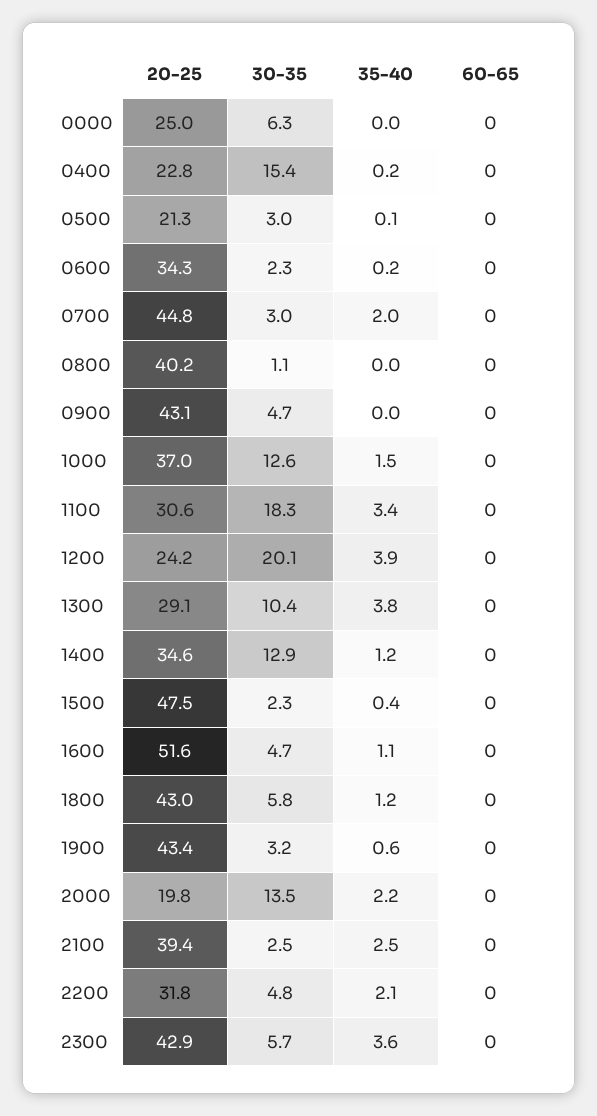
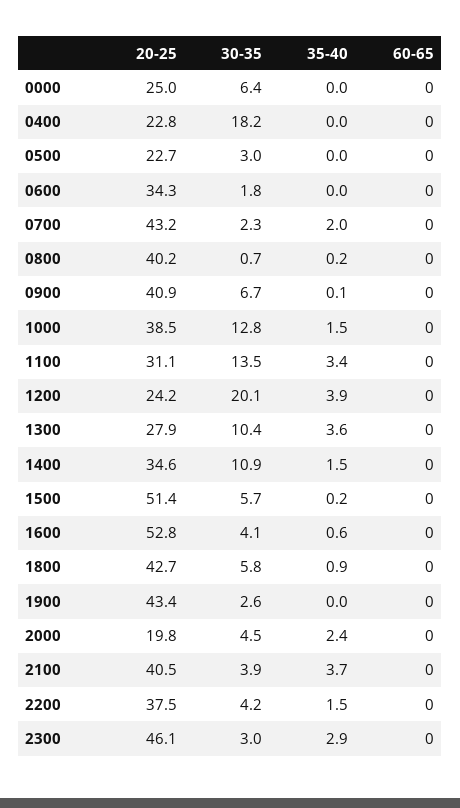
30-35, 0000: 6.3 -> 6.4
30-35, 0400: 15.4 -> 18.2
35-40, 0400: 0.2 -> 0
20-25, 0500: 21.3 -> 22.7
35-40, 0500: 0.1 -> 0
30-35, 0600: 2.3 -> 1.8
35-40, 0600: 0.2 -> 0
20-25, 0700: 44.8 -> 43.2
30-35, 0700: 3 -> 2.3
30-35, 0800: 1.1 -> 0.7
35-40, 0800: 0 -> 0.2
20-25, 0900: 43.1 -> 40.9
30-35, 0900: 4.7 -> 6.7
35-40, 0900: 0 -> 0.1
20-25, 1000: 37 -> 38.5
30-35, 1000: 12.6 -> 12.8
20-25, 1100: 30.6 -> 31.1
30-35, 1100: 18.3 -> 13.5
20-25, 1300: 29.1 -> 27.9
35-40, 1300: 3.8 -> 3.6
30-35, 1400: 12.9 -> 10.9
35-40, 1400: 1.2 -> 1.5
20-25, 1500: 47.5 -> 51.4
30-35, 1500: 2.3 -> 5.7
35-40, 1500: 0.4 -> 0.2
20-25, 1600: 51.6 -> 52.8
30-35, 1600: 4.7 -> 4.1
35-40, 1600: 1.1 -> 0.6
20-25, 1800: 43 -> 42.7
35-40, 1800: 1.2 -> 0.9
30-35, 1900: 3.2 -> 2.6
35-40, 1900: 0.6 -> 0
30-35, 2000: 13.5 -> 4.5
35-40, 2000: 2.2 -> 2.4
20-25, 2100: 39.4 -> 40.5
30-35, 2100: 2.5 -> 3.9
35-40, 2100: 2.5 -> 3.7
20-25, 2200: 31.8 -> 37.5
30-35, 2200: 4.8 -> 4.2
35-40, 2200: 2.1 -> 1.5
20-25, 2300: 42.9 -> 46.1
30-35, 2300: 5.7 -> 3
35-40, 2300: 3.6 -> 2.9

